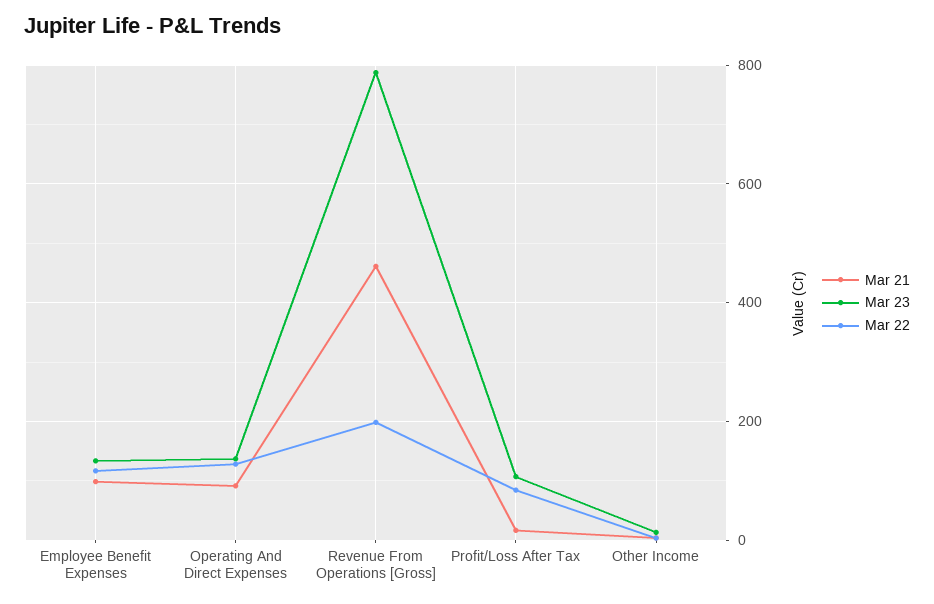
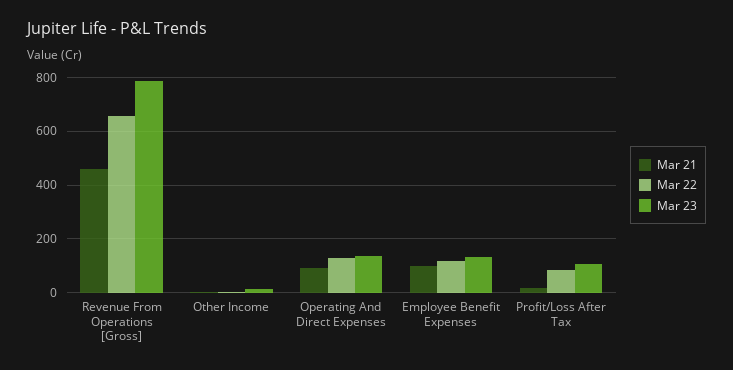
Mar 22, Revenue From Operations [Gross]: 200 -> 650

